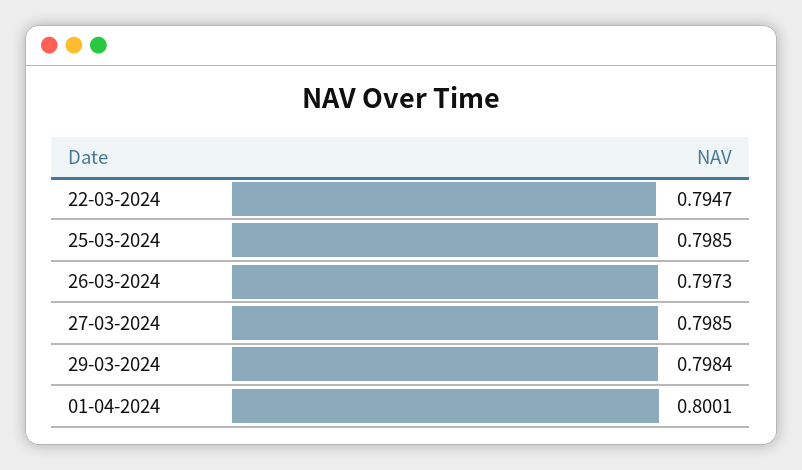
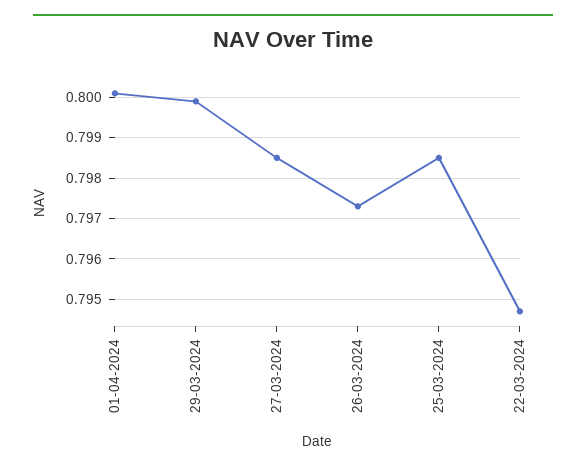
29-03-2024: 0.7984 -> 0.8

